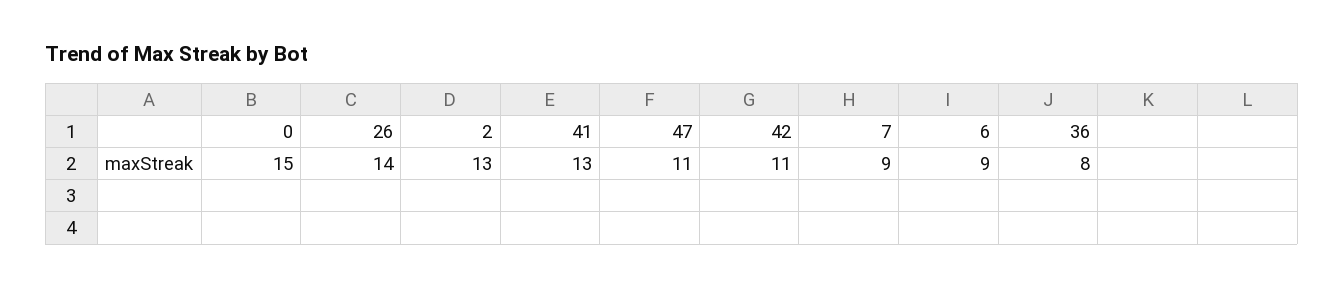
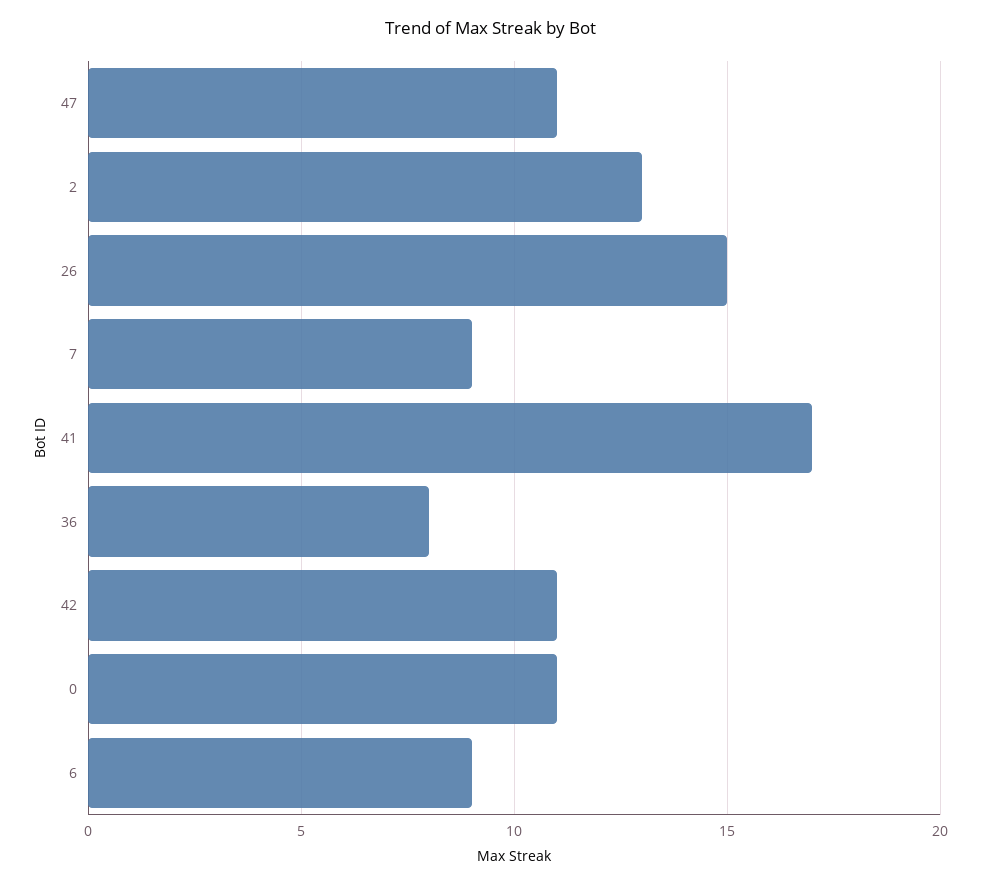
0: 15 -> 11
26: 14 -> 15
41: 13 -> 17

